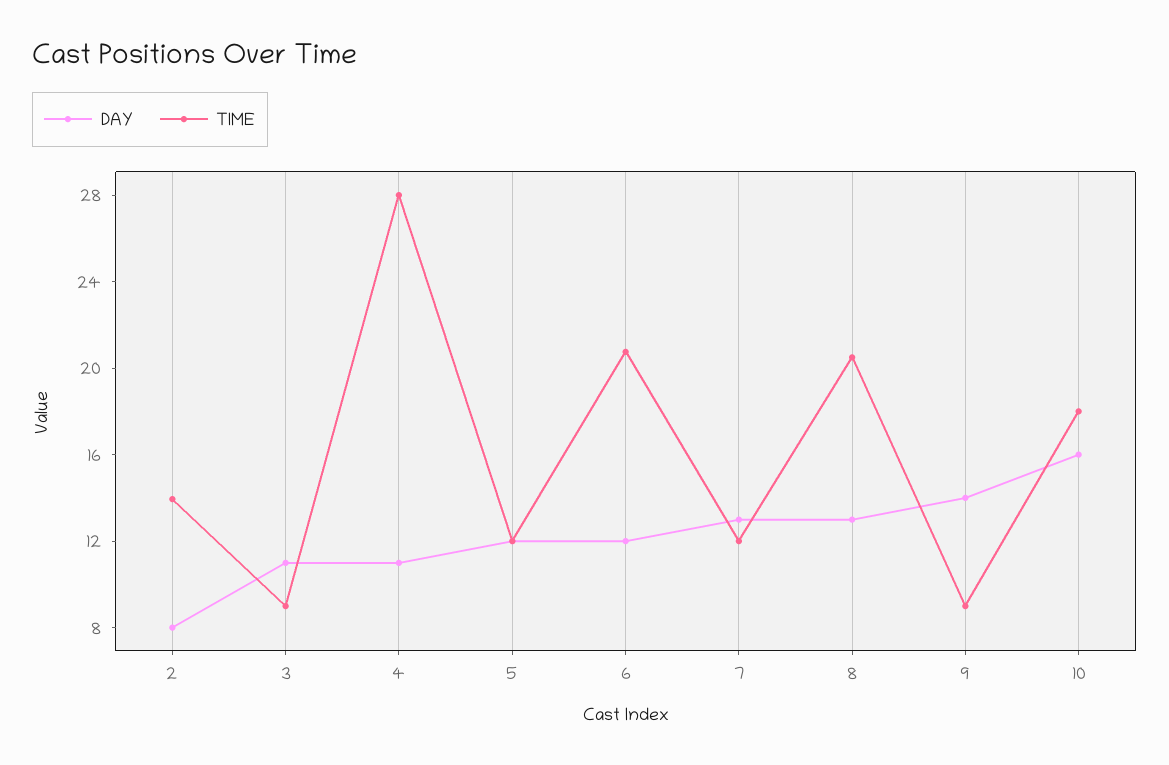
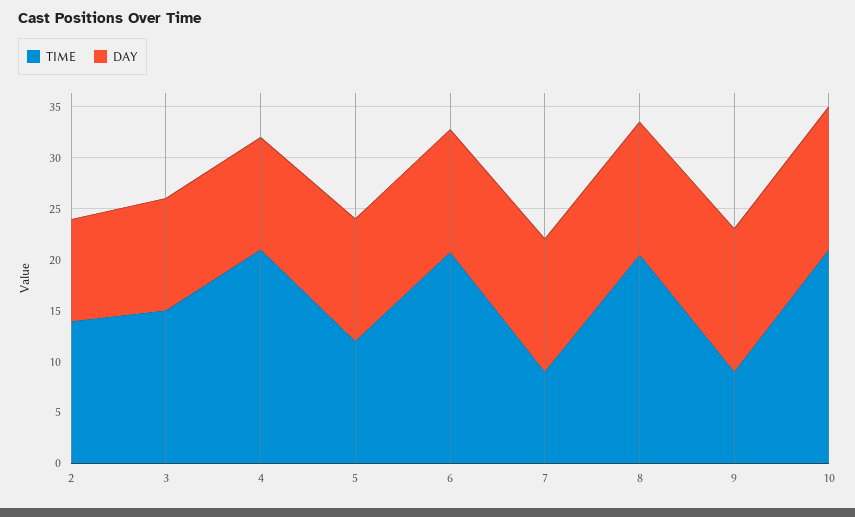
DAY, 2: 8 -> 10
TIME, 3: 9 -> 15
TIME, 4: 28 -> 21
TIME, 7: 12 -> 9
DAY, 10: 16 -> 14
TIME, 10: 18 -> 21

